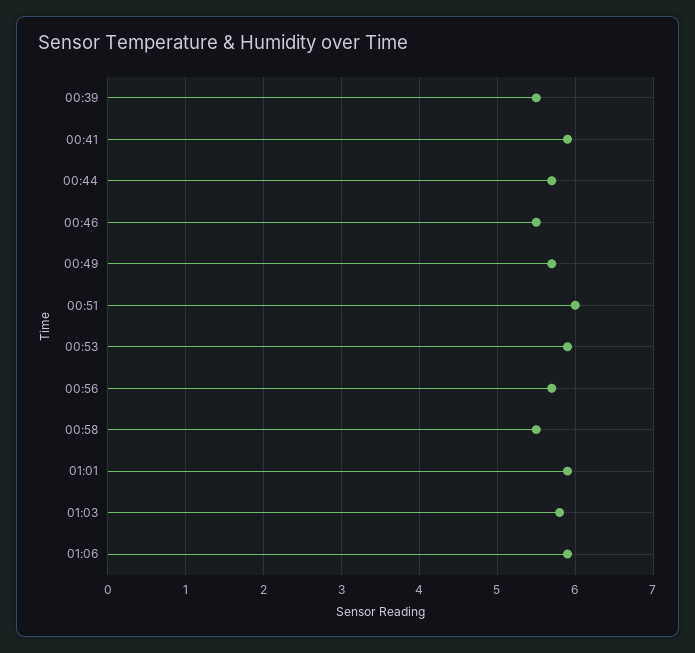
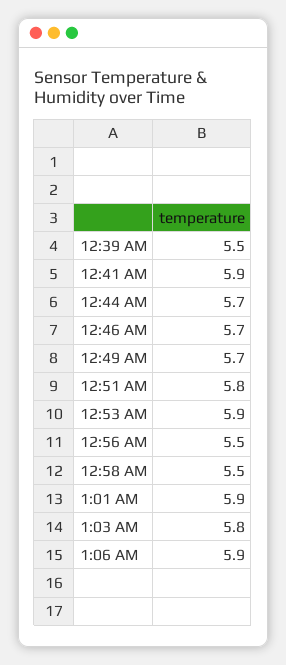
00:46: 5.5 -> 5.7
00:51: 6 -> 5.8
00:56: 5.7 -> 5.5

